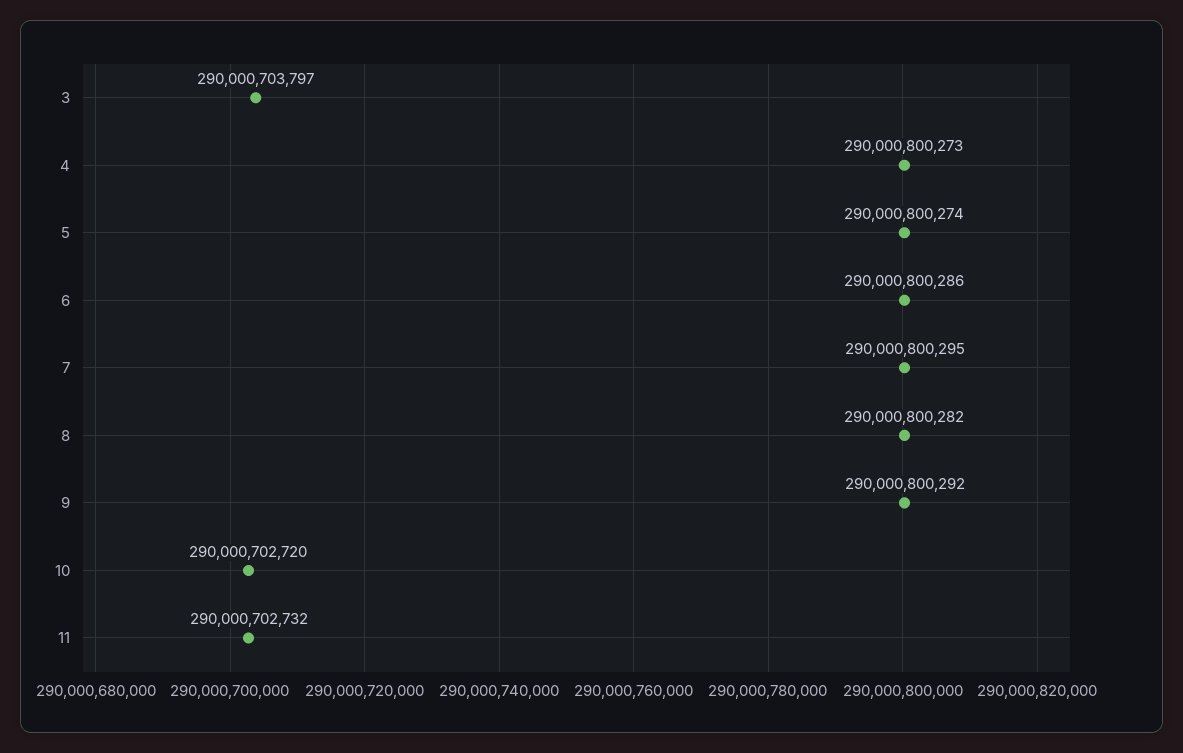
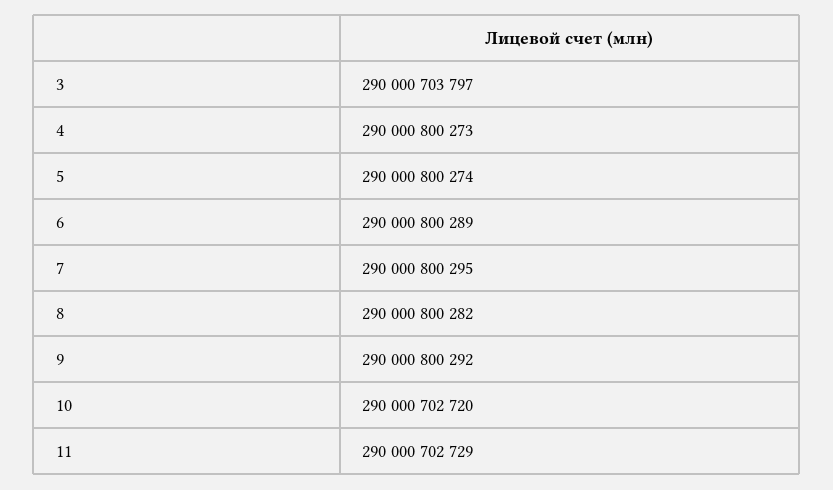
6: 290000800286 -> 290000800289
11: 290000702732 -> 290000702729

